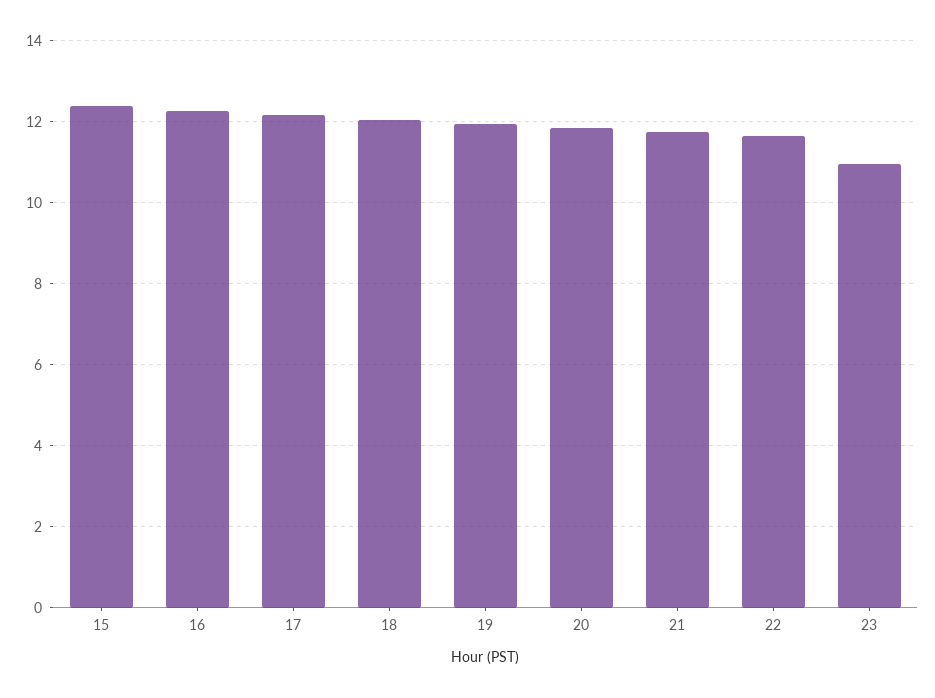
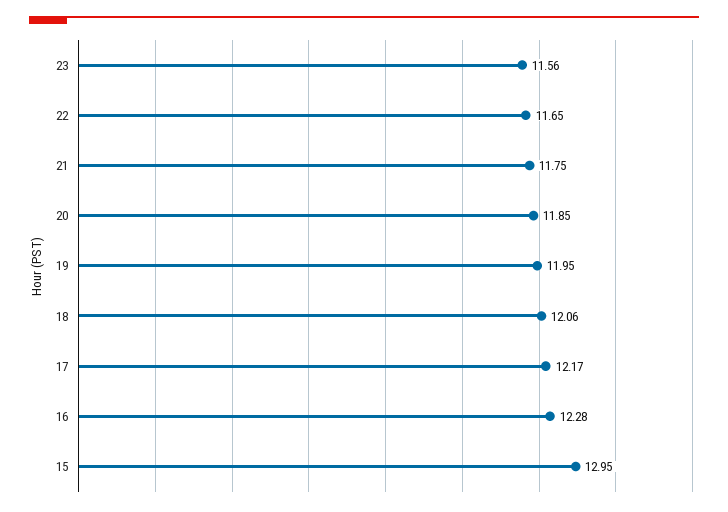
15: 12.4 -> 12.95
23: 11 -> 11.56

